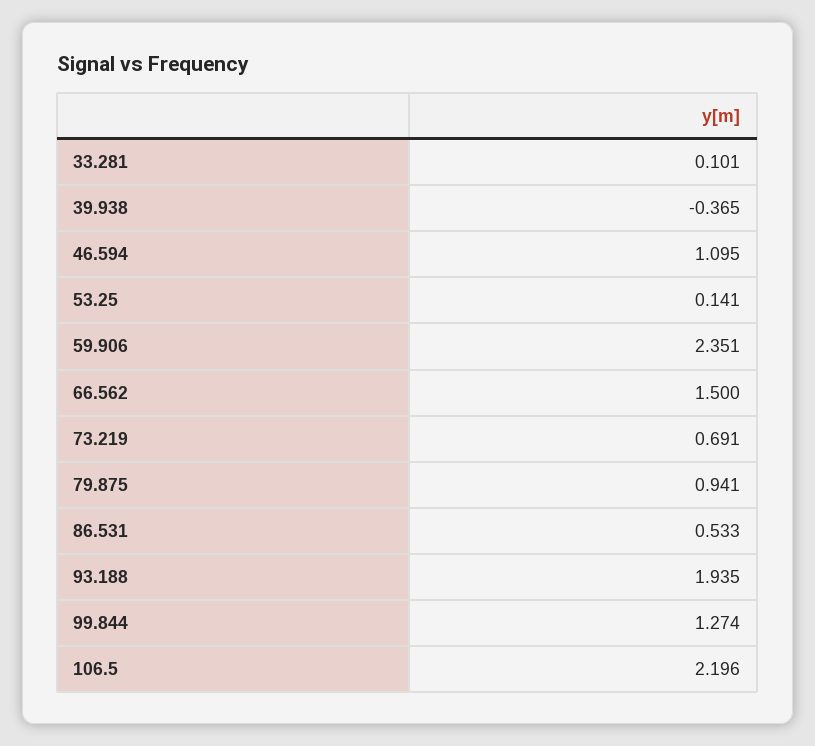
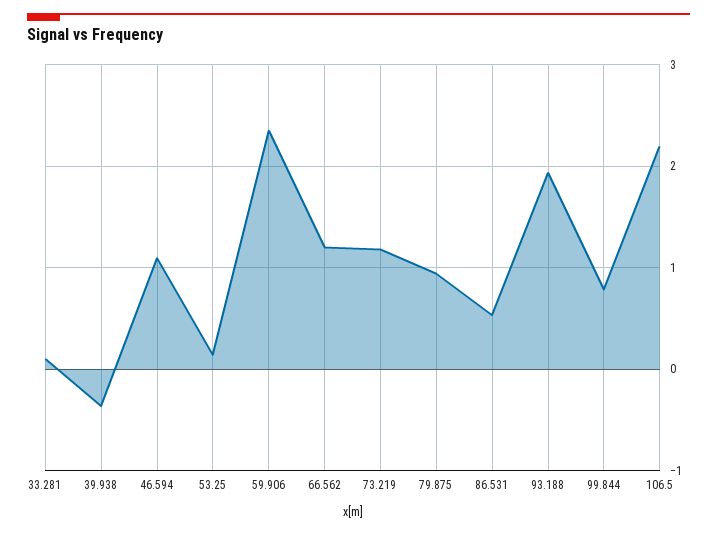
66.562: 1.5 -> 1.2
73.219: 0.691 -> 1.2
99.844: 1.274 -> 0.8

